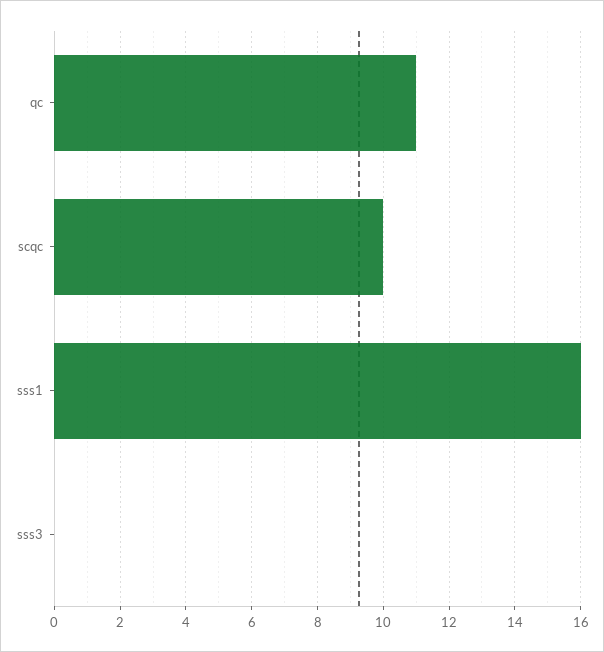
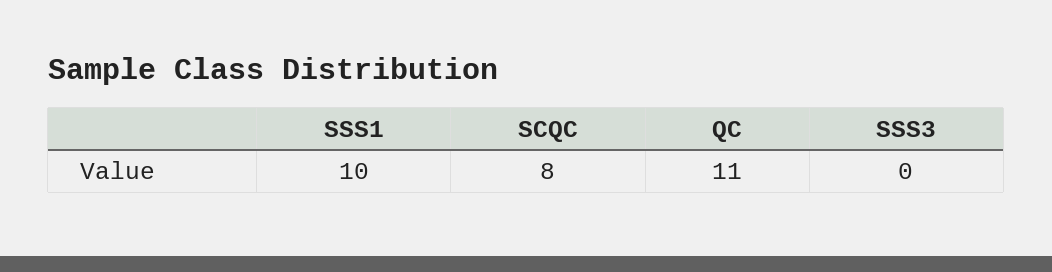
scqc: 10 -> 8
sss1: 16 -> 10

